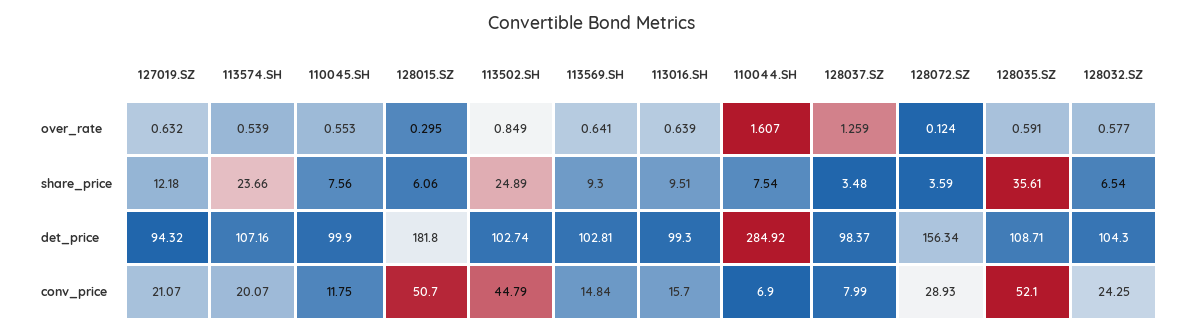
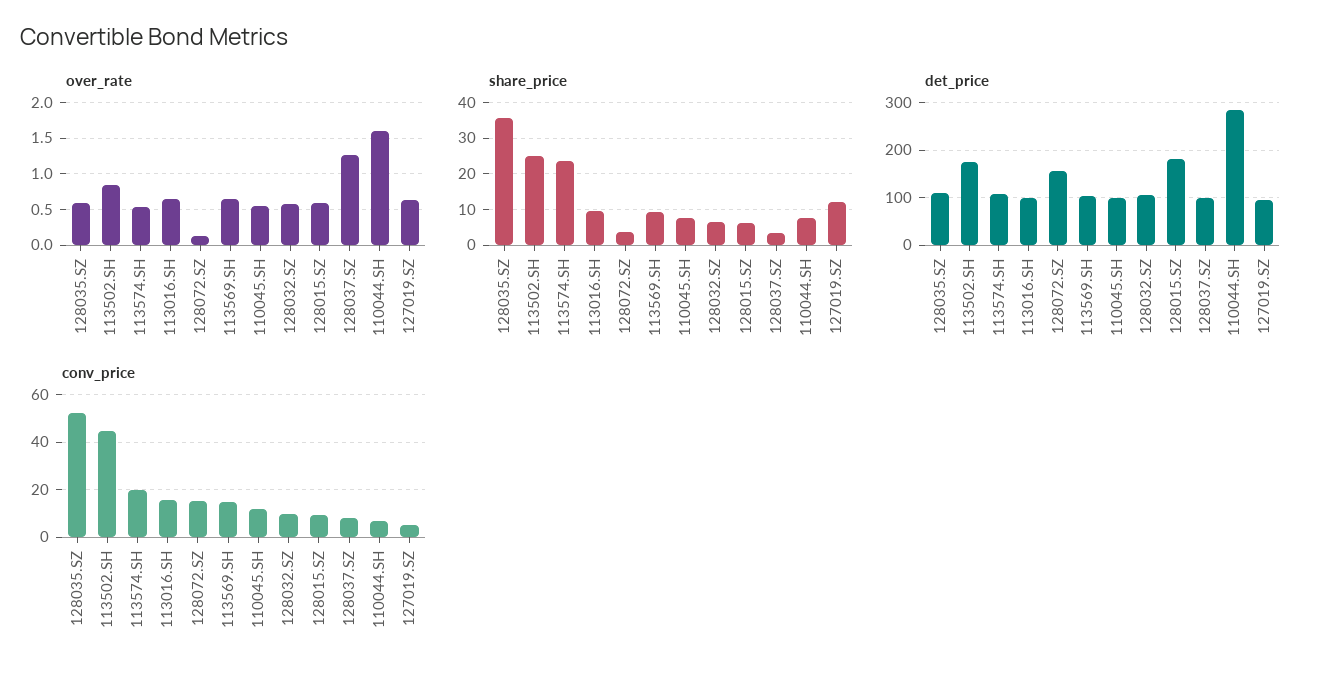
over_rate, 128015.SZ: 0.295 -> 0.6
det_price, 113502.SH: 102.74 -> 180
conv_price, 127019.SZ: 21.07 -> 5
conv_price, 128015.SZ: 50.7 -> 10
conv_price, 128072.SZ: 28.93 -> 15
conv_price, 128032.SZ: 24.25 -> 10

